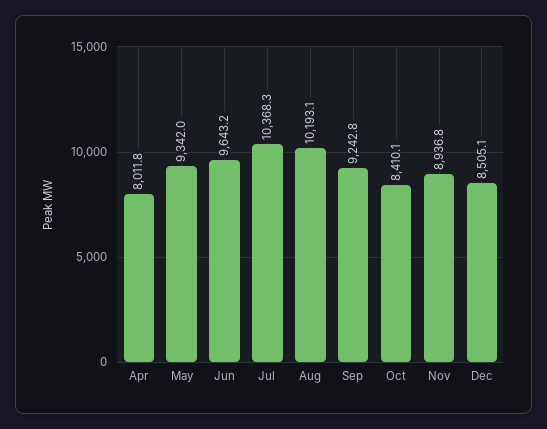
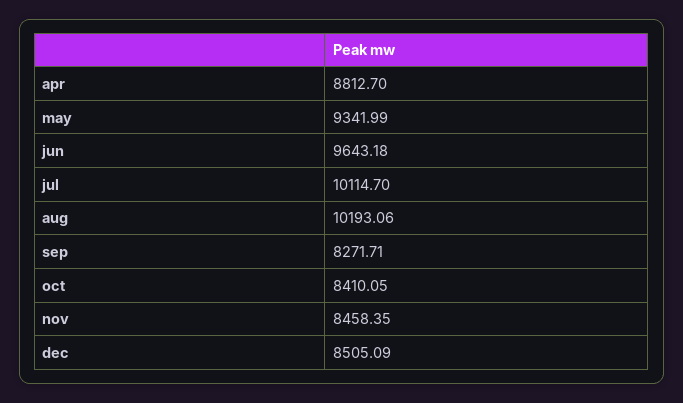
Apr: 8011.8 -> 8812.7
Jul: 10368.3 -> 10114.7
Sep: 9242.8 -> 8271.71
Nov: 8936.8 -> 8458.35

